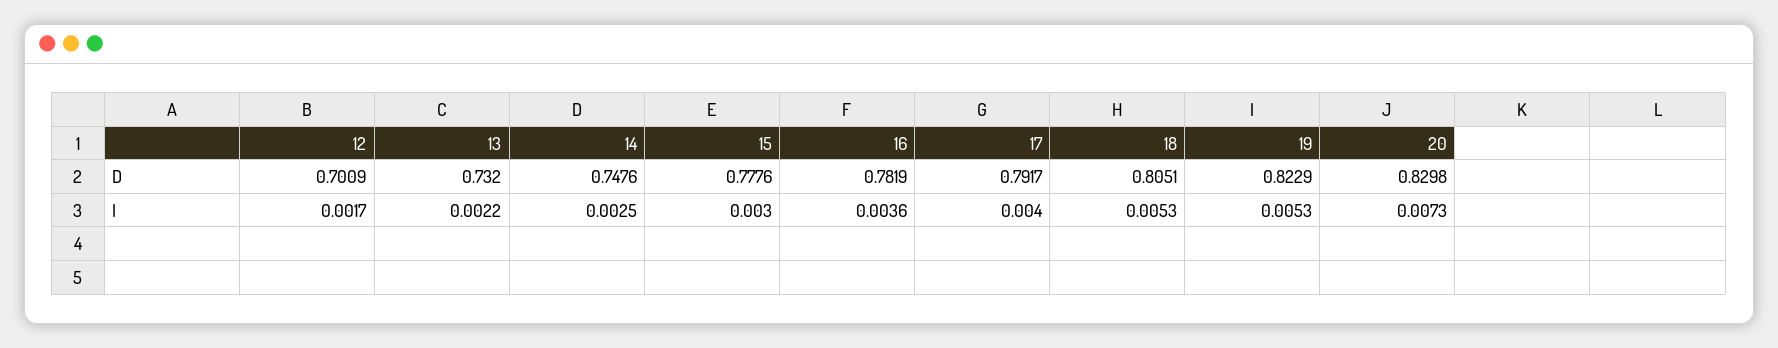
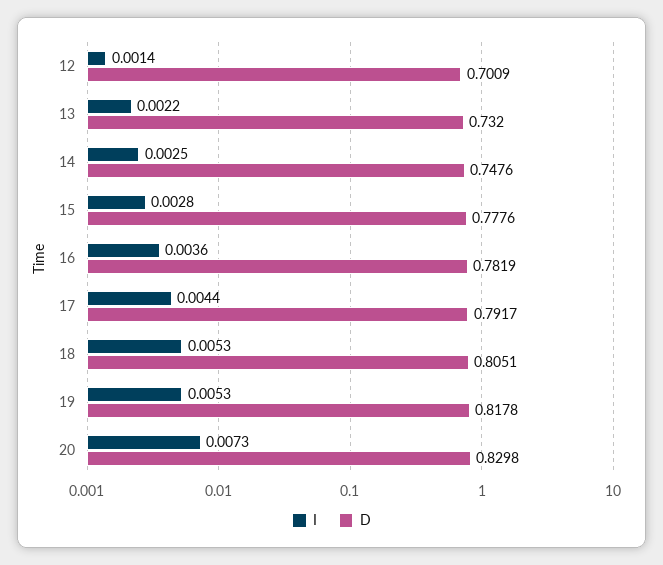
D, 19: 0.8229 -> 0.8178
I, 12: 0.0017 -> 0.0014
I, 15: 0.003 -> 0.0028
I, 17: 0.004 -> 0.0044

